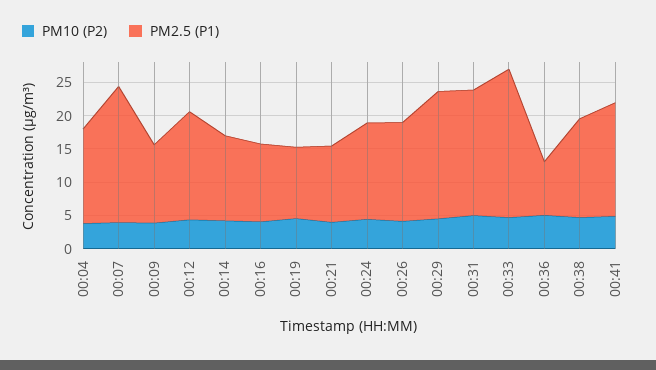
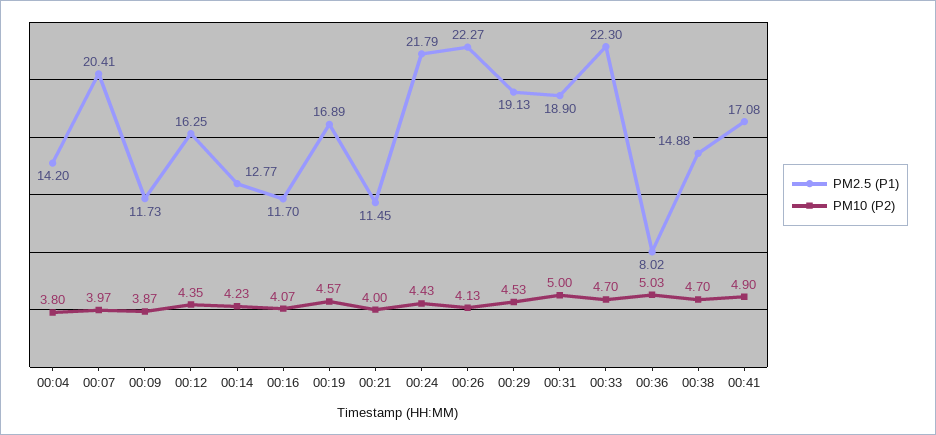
PM2.5 (P1), 00:19: 10 -> 16.89
PM2.5 (P1), 00:24: 15 -> 21.79
PM2.5 (P1), 00:26: 15 -> 22.27

